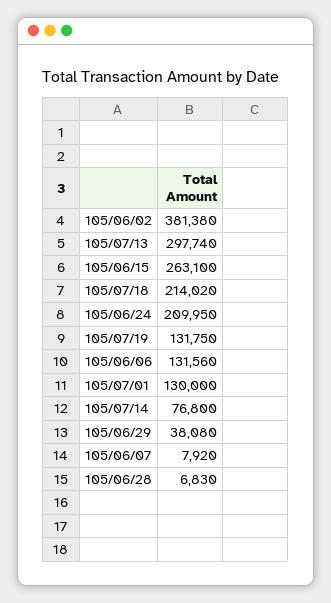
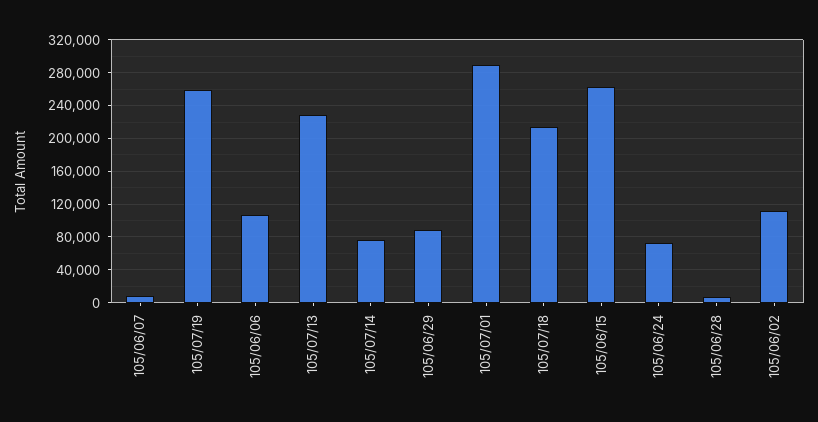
105/06/02: 381380 -> 110000
105/07/13: 297740 -> 230000
105/06/24: 209950 -> 70000
105/07/19: 131750 -> 260000
105/06/06: 131560 -> 110000
105/07/01: 130000 -> 290000
105/06/29: 38080 -> 90000

